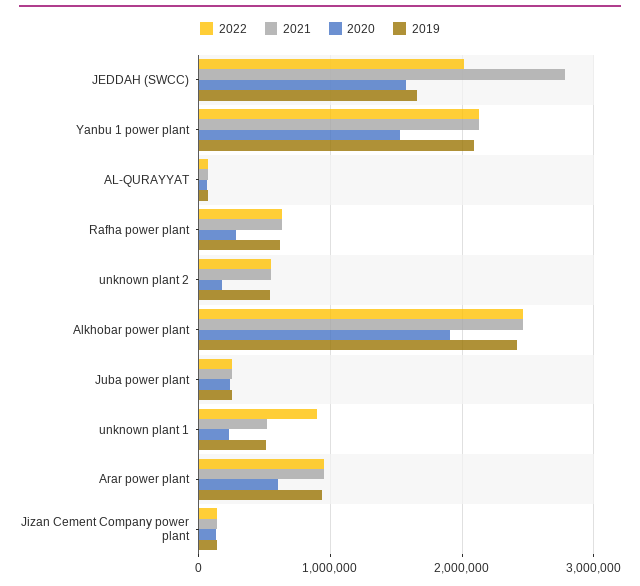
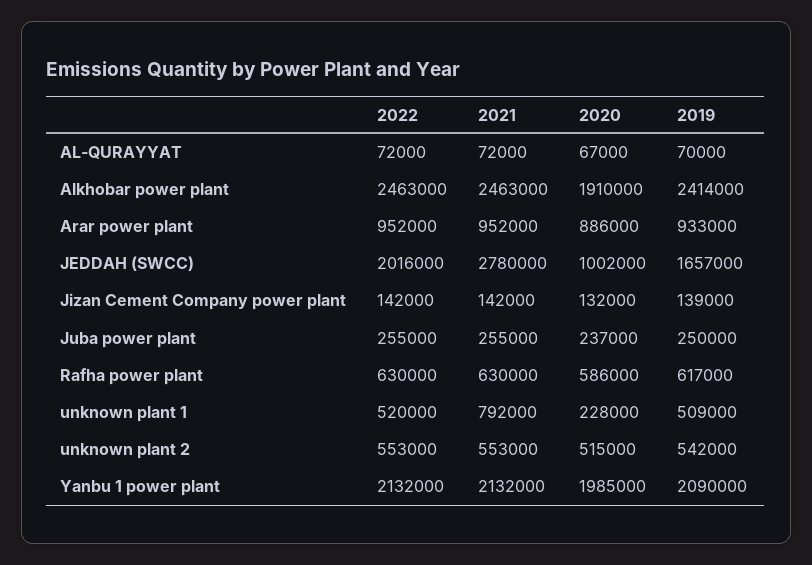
2020, JEDDAH (SWCC): 1600000 -> 1002000
2020, Yanbu 1 power plant: 1500000 -> 1985000
2020, Rafha power plant: 300000 -> 586000
2020, unknown plant 2: 200000 -> 515000
2022, unknown plant 1: 900000 -> 520000
2021, unknown plant 1: 500000 -> 792000
2020, Arar power plant: 600000 -> 886000

